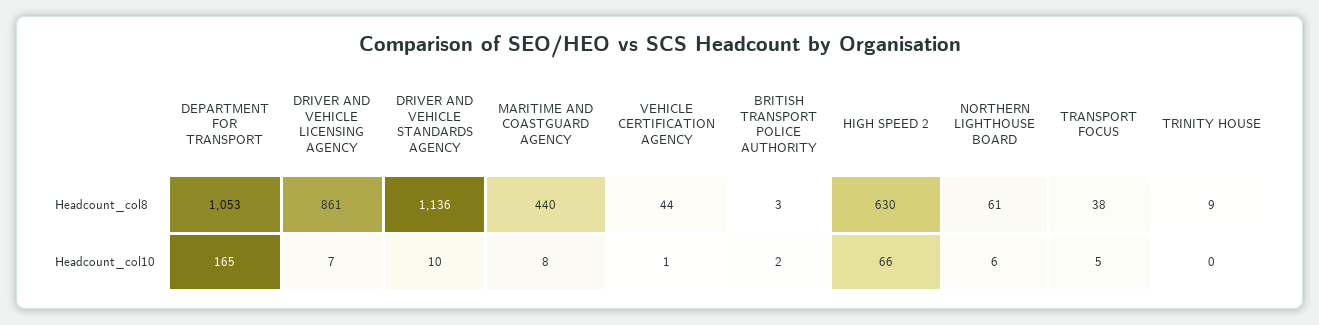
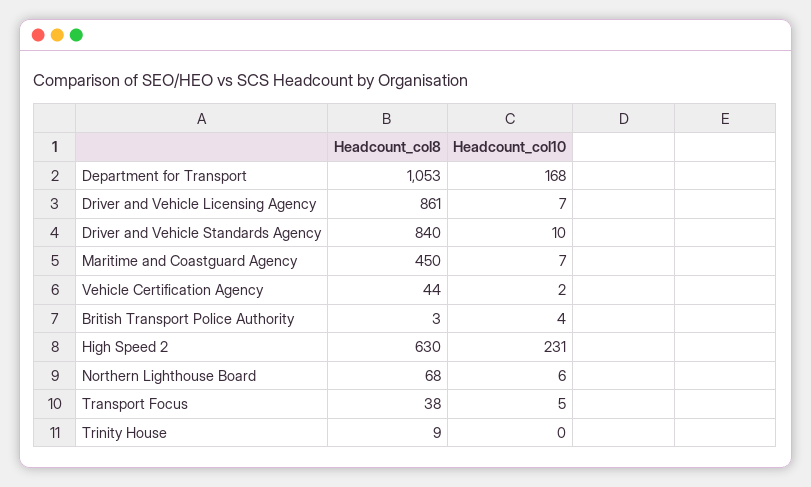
DRIVER AND VEHICLE STANDARDS AGENCY, Headcount_col8: 1136 -> 840
MARITIME AND COASTGUARD AGENCY, Headcount_col8: 440 -> 450
NORTHERN LIGHTHOUSE BOARD, Headcount_col8: 61 -> 68
DEPARTMENT FOR TRANSPORT, Headcount_col10: 165 -> 168
MARITIME AND COASTGUARD AGENCY, Headcount_col10: 8 -> 7
VEHICLE CERTIFICATION AGENCY, Headcount_col10: 1 -> 2
BRITISH TRANSPORT POLICE AUTHORITY, Headcount_col10: 2 -> 4
HIGH SPEED 2, Headcount_col10: 66 -> 231

